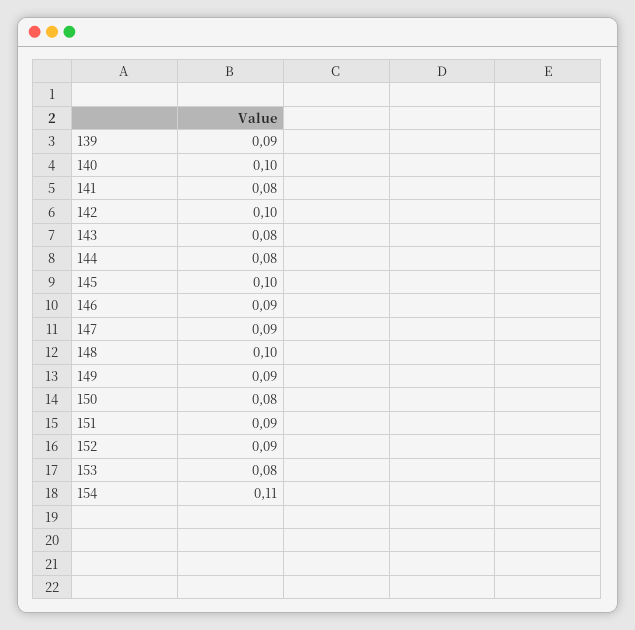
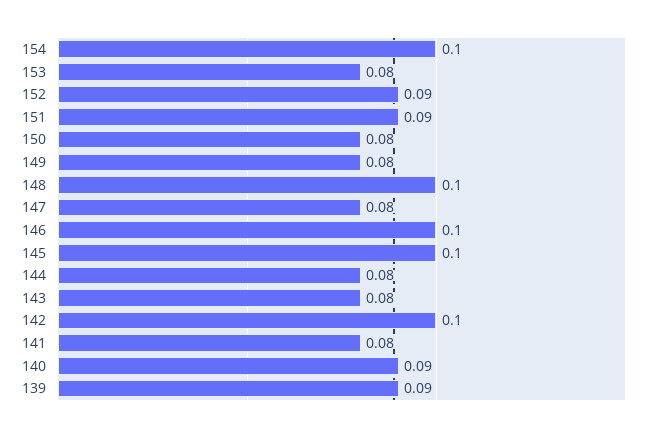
140: 0.1 -> 0.09
146: 0.09 -> 0.1
147: 0.09 -> 0.08
149: 0.09 -> 0.08
154: 0.11 -> 0.1

